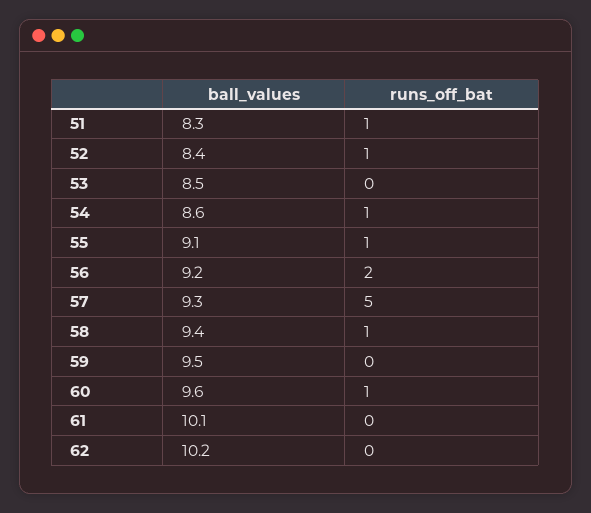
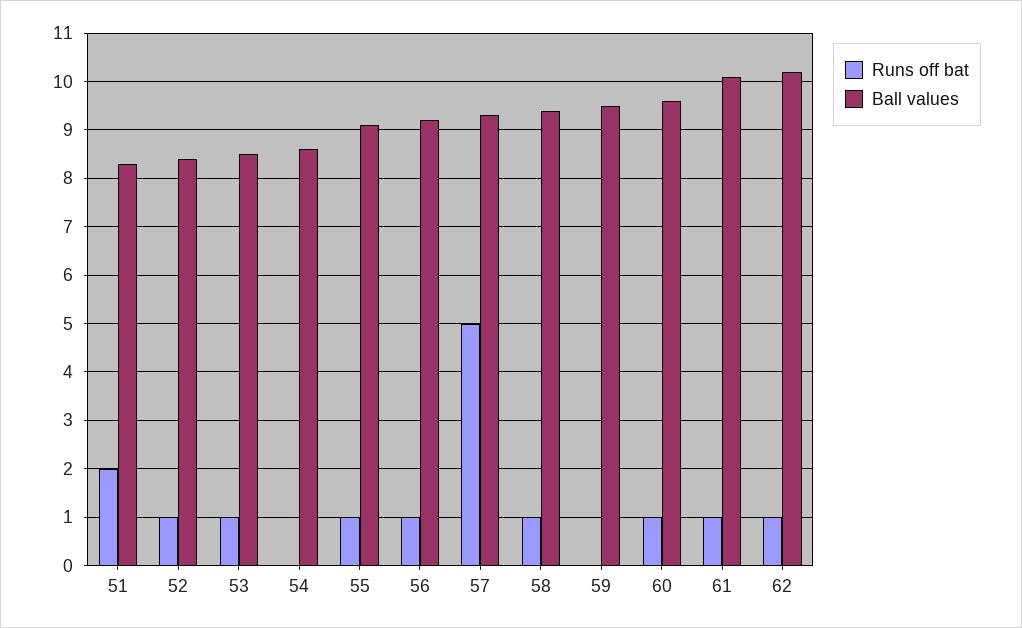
runs_off_bat, 51: 1 -> 2
runs_off_bat, 53: 0 -> 1
runs_off_bat, 54: 1 -> 0
runs_off_bat, 56: 2 -> 1
runs_off_bat, 61: 0 -> 1
runs_off_bat, 62: 0 -> 1

